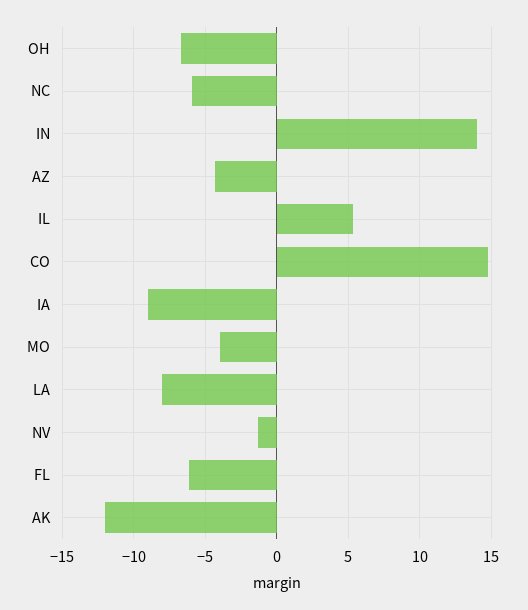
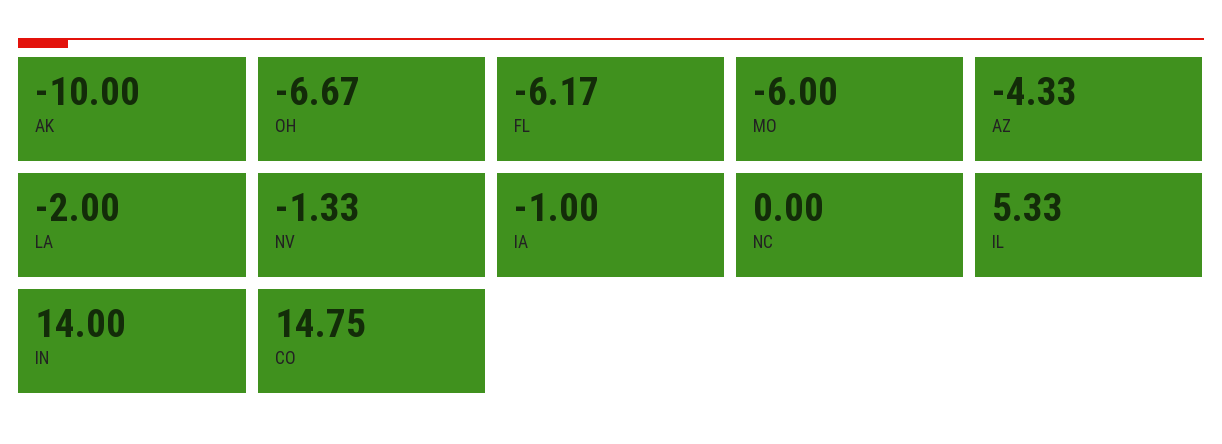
NC: -6 -> 0
IA: -9 -> -1
MO: -4 -> -6
LA: -8 -> -2
AK: -12 -> -10

